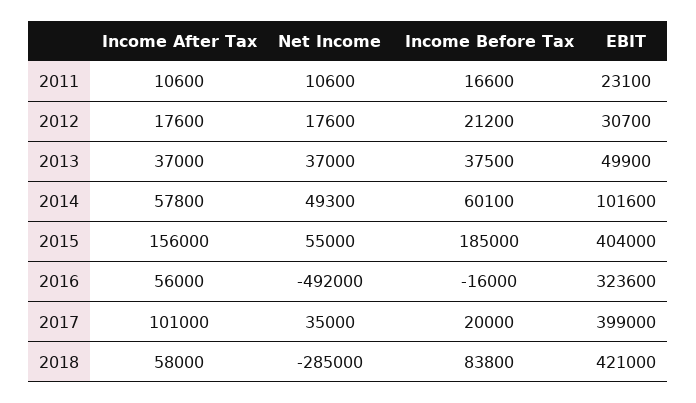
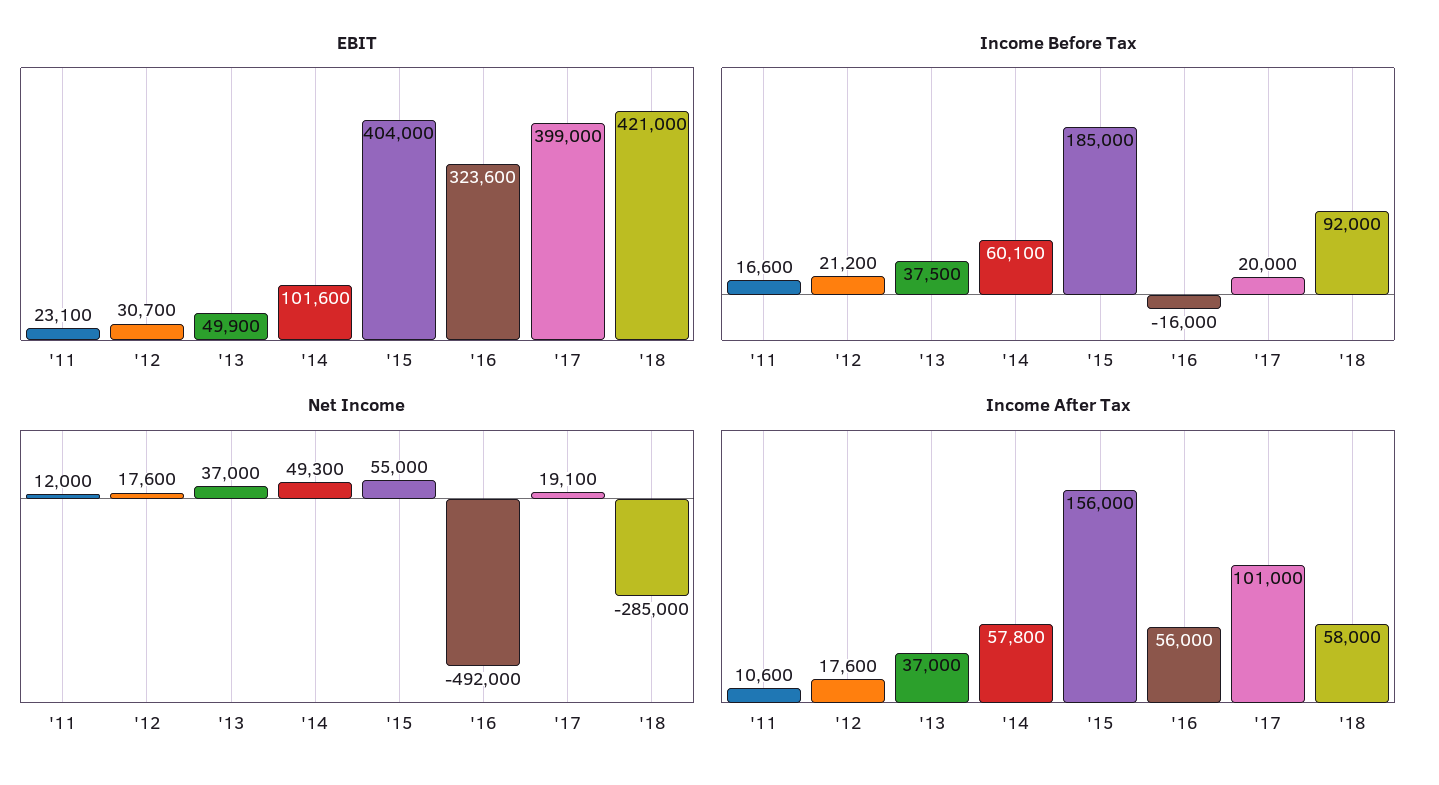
Net Income, 2011: 10600 -> 12000
Net Income, 2017: 35000 -> 19100
Income Before Tax, 2018: 83800 -> 92000

